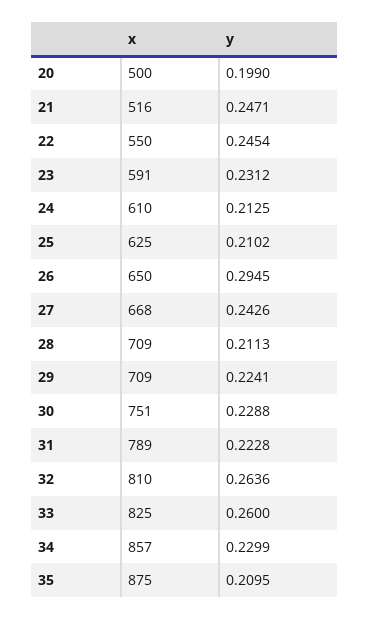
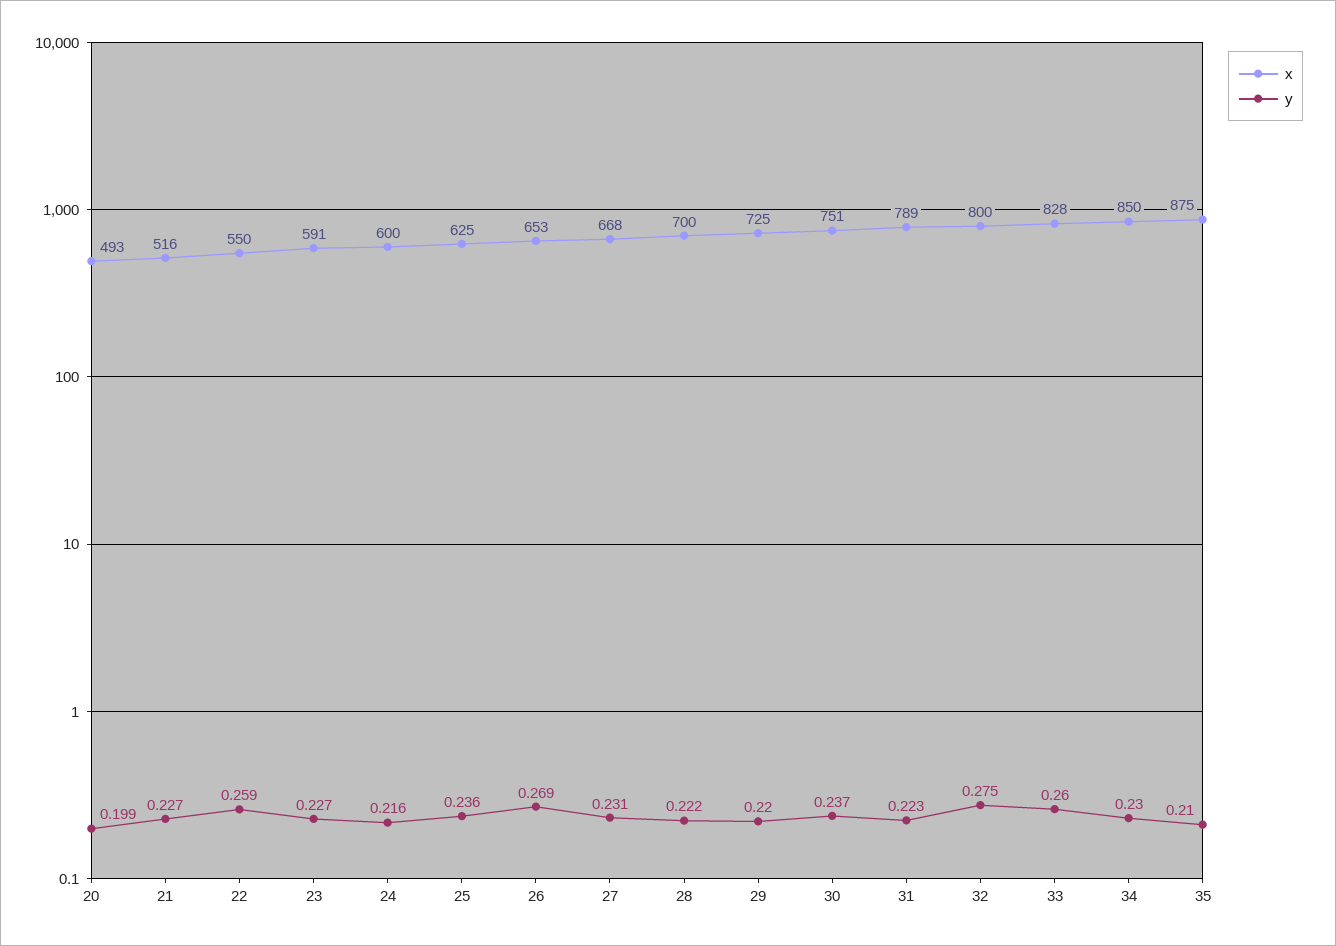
x, 20: 500 -> 493
y, 21: 0.2471 -> 0.227
y, 22: 0.2454 -> 0.259
y, 23: 0.2312 -> 0.227
x, 24: 610 -> 600
y, 24: 0.2125 -> 0.216
y, 25: 0.2102 -> 0.236
x, 26: 650 -> 653
y, 26: 0.2945 -> 0.269
y, 27: 0.2426 -> 0.231
x, 28: 709 -> 700
y, 28: 0.2113 -> 0.222
x, 29: 709 -> 725
y, 29: 0.2241 -> 0.22
y, 30: 0.2288 -> 0.237
x, 32: 810 -> 800
y, 32: 0.2636 -> 0.275
x, 33: 825 -> 828
x, 34: 857 -> 850

